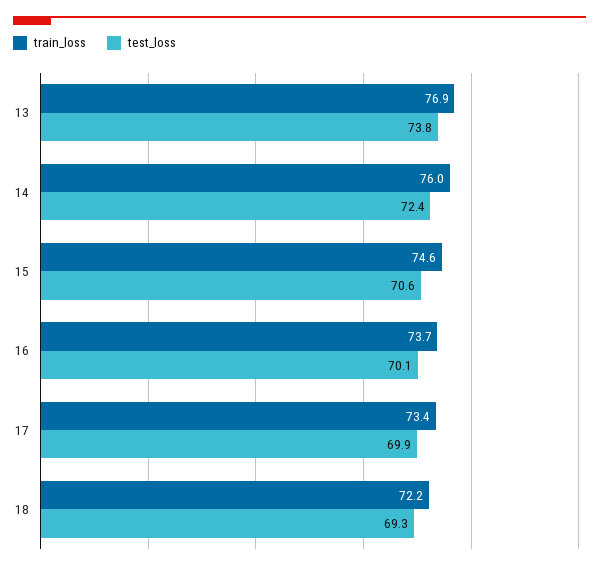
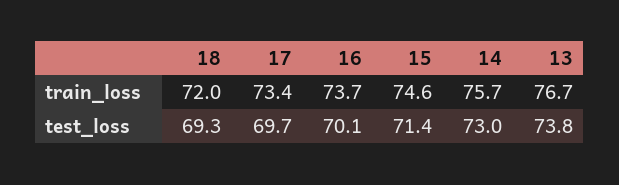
train_loss, 13: 76.9 -> 76.7
train_loss, 14: 76 -> 75.7
test_loss, 14: 72.4 -> 73
test_loss, 15: 70.6 -> 71.4
test_loss, 17: 69.9 -> 69.7
train_loss, 18: 72.2 -> 72

